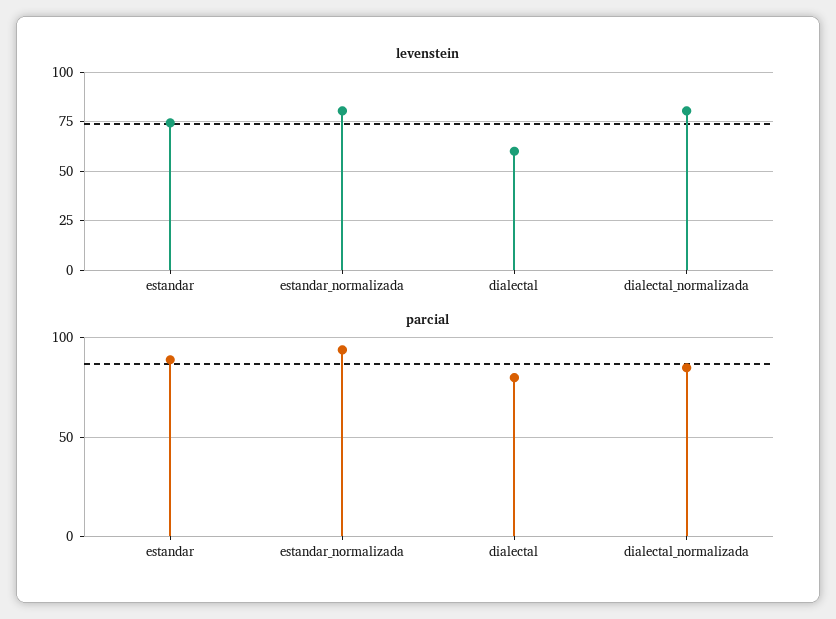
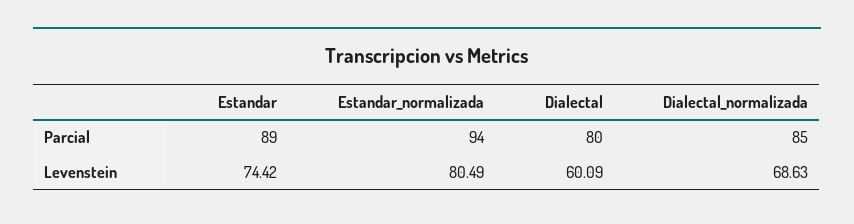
levenstein, dialectal_normalizada: 80 -> 68.63

